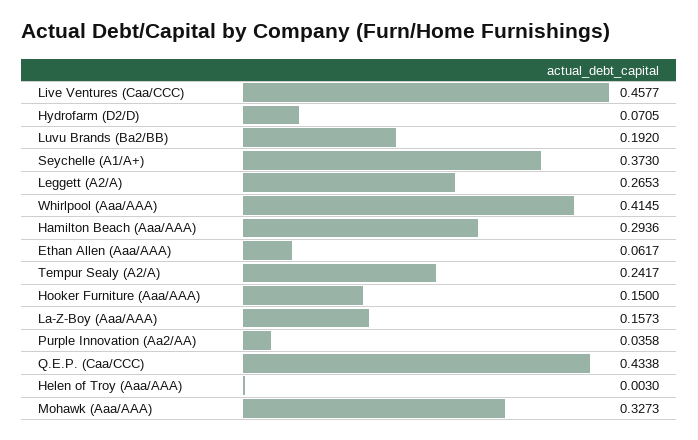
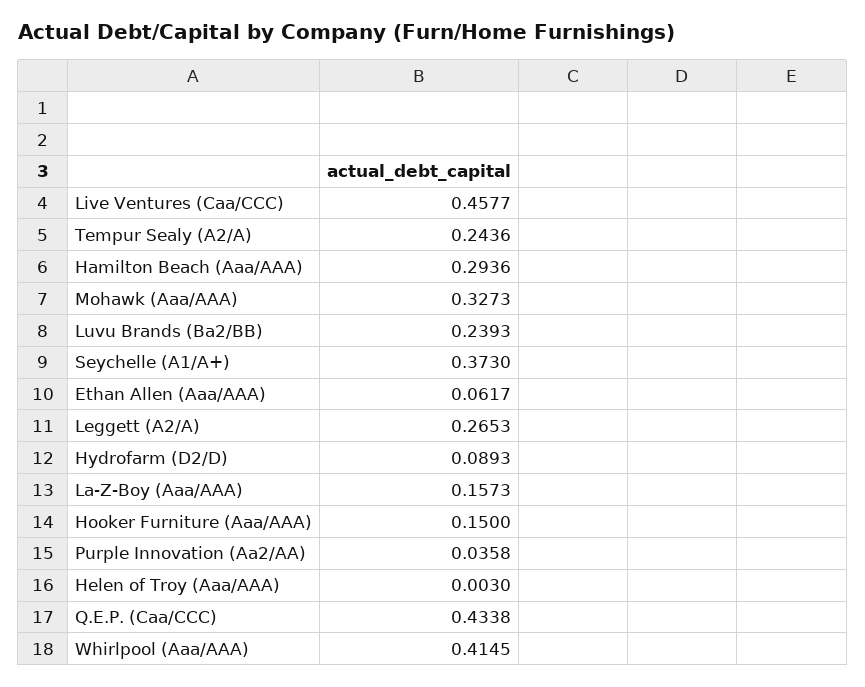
Hydrofarm (D2/D): 0.0705 -> 0.0893
Luvu Brands (Ba2/BB): 0.192 -> 0.2393
Tempur Sealy (A2/A): 0.2417 -> 0.2436

